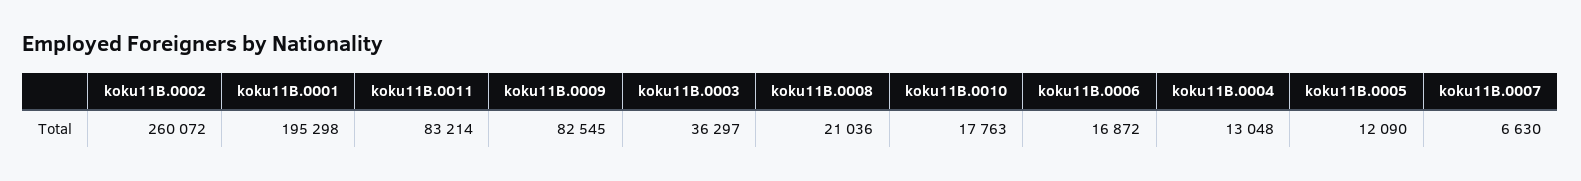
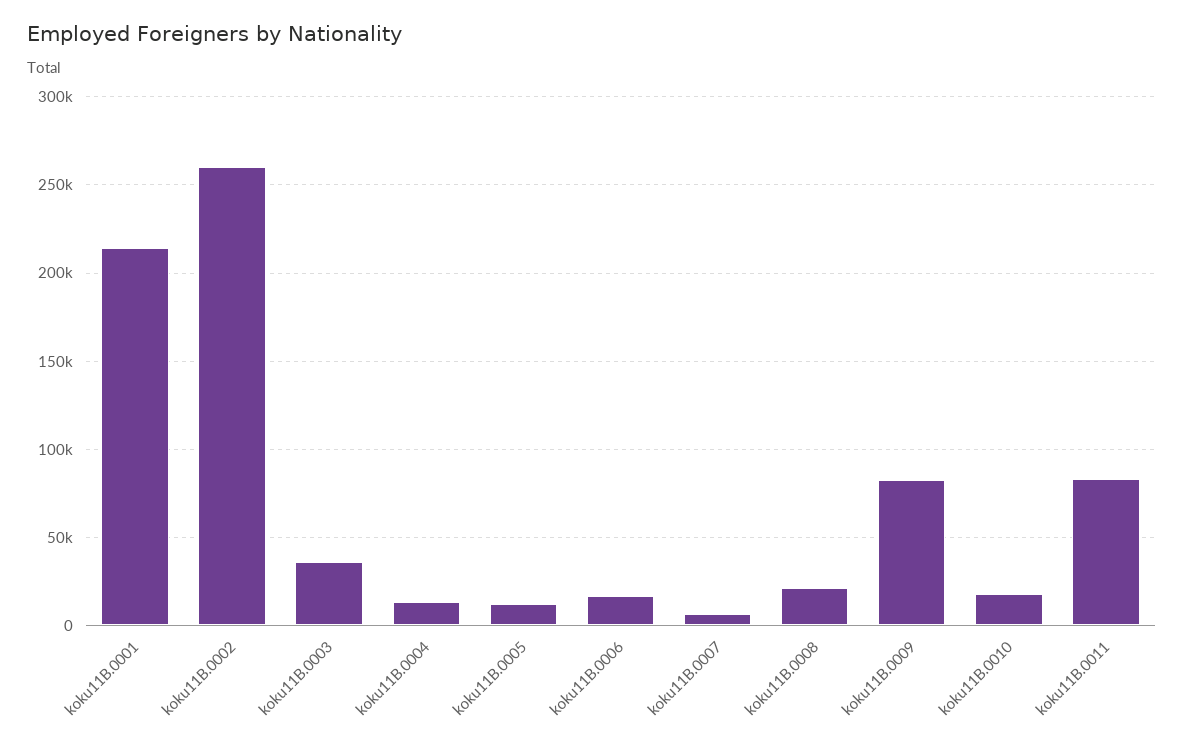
koku11B.0001: 195298 -> 215000

